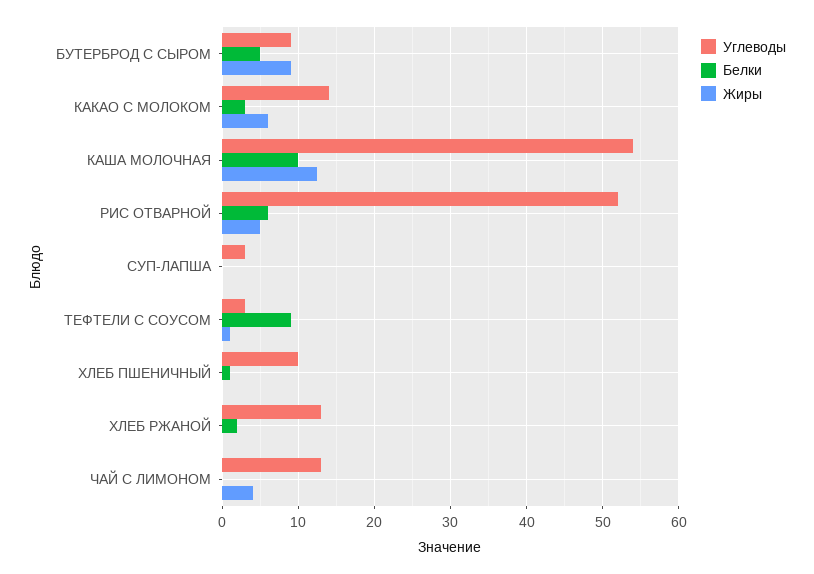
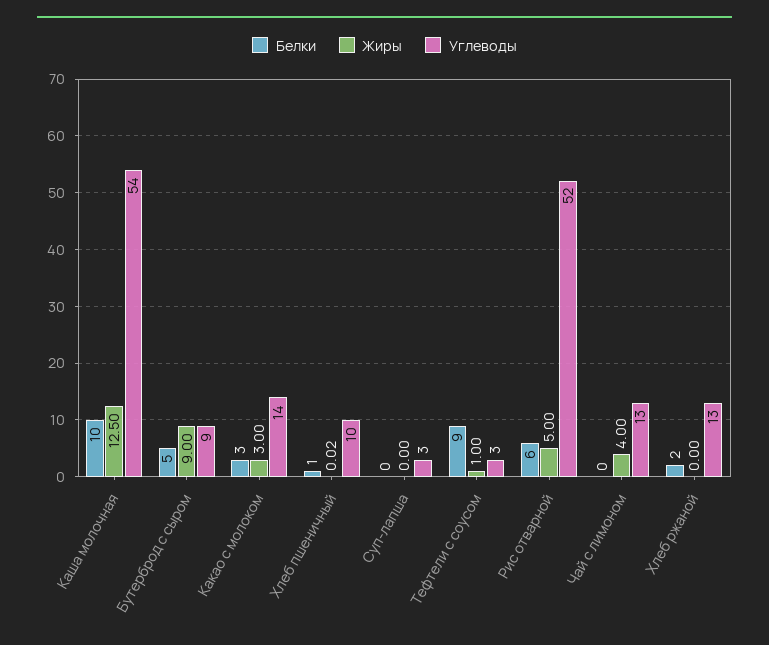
Жиры, КАКАО С МОЛОКОМ: 6 -> 3

